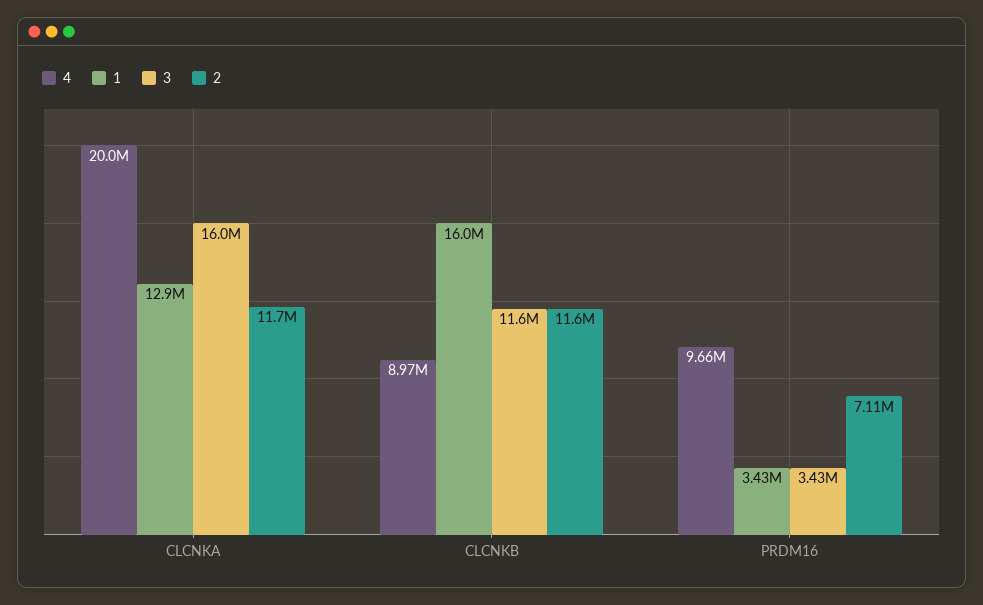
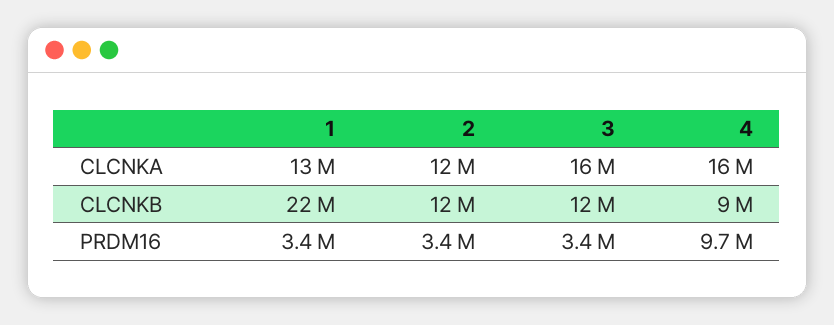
4, CLCNKA: 20000000 -> 16000000
1, CLCNKB: 16000000 -> 22000000
2, PRDM16: 7110000 -> 3400000

